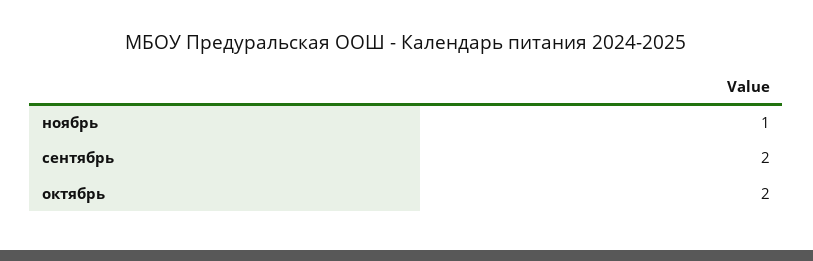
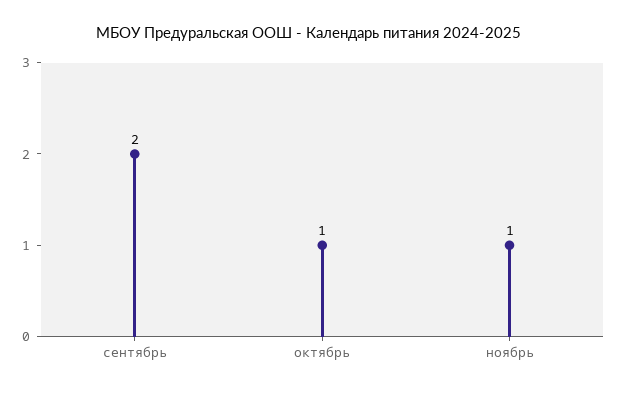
октябрь: 2 -> 1

